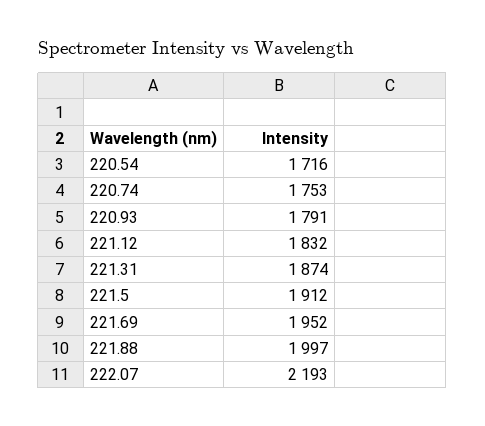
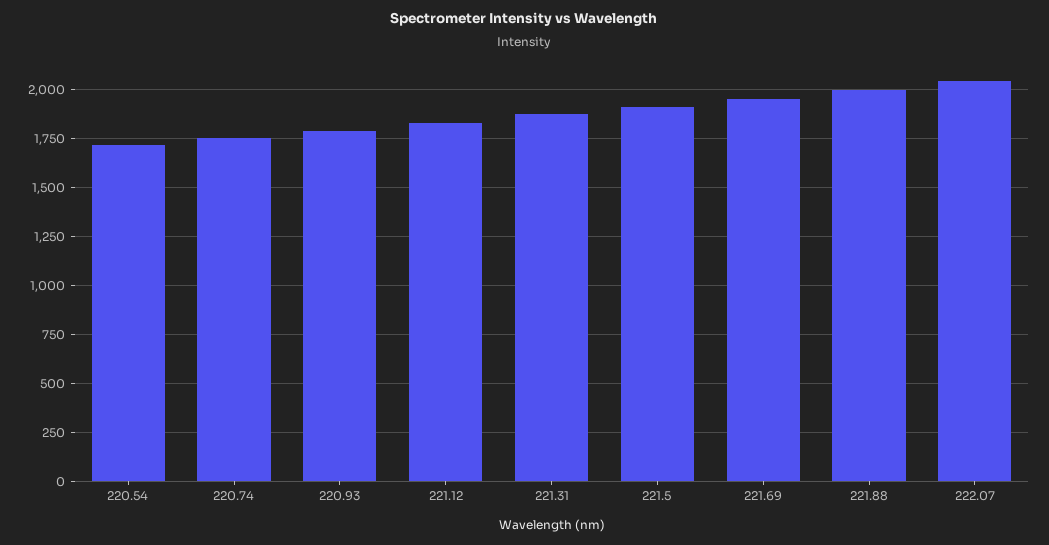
222.07: 2193 -> 2050

